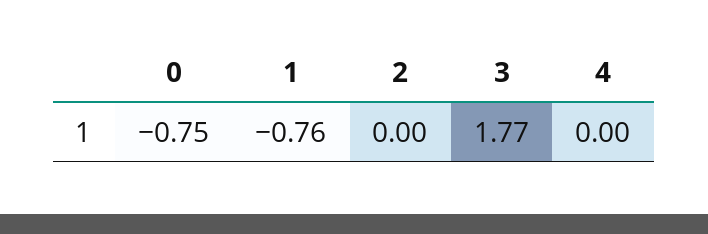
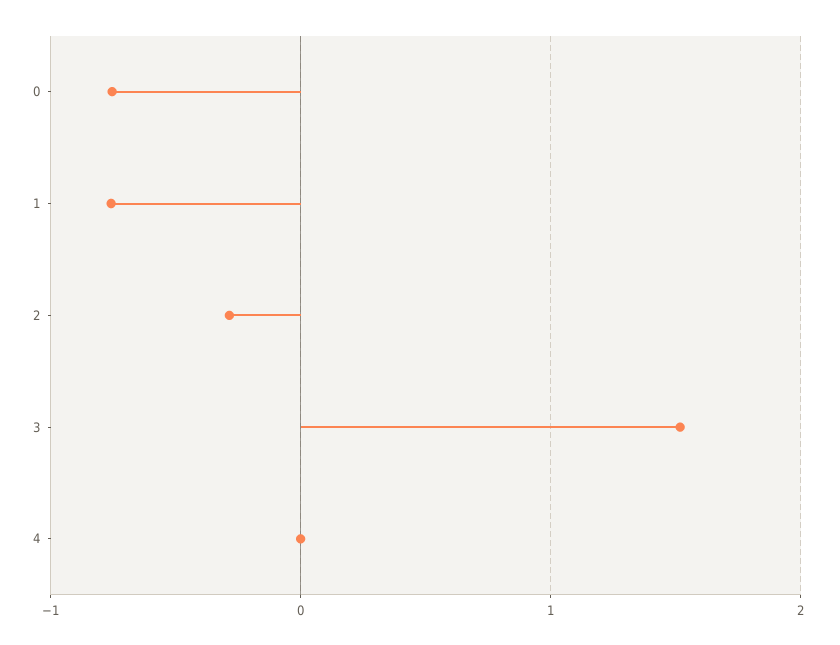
2: 0 -> -0.3
3: 1.77 -> 1.5

